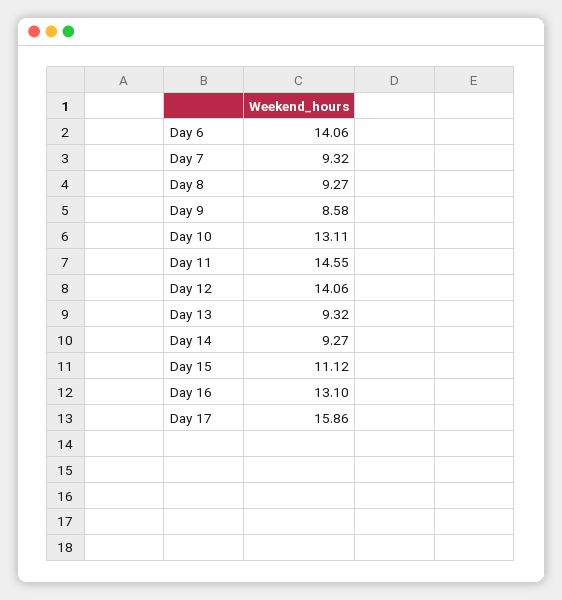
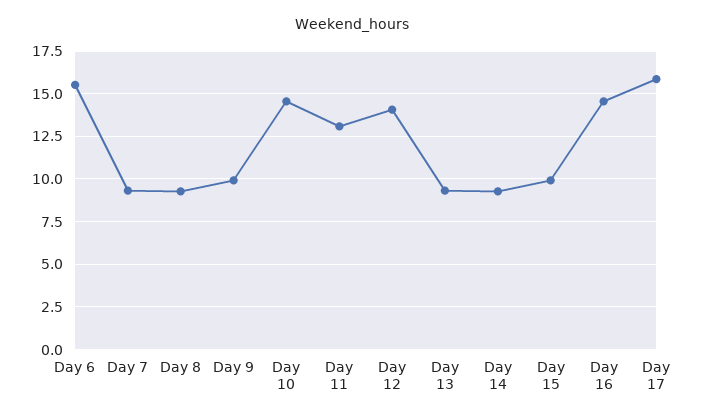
Day 6: 14.06 -> 15.5
Day 9: 8.58 -> 10
Day 10: 13.11 -> 14.5
Day 11: 14.55 -> 13
Day 15: 11.12 -> 10
Day 16: 13.1 -> 14.5

